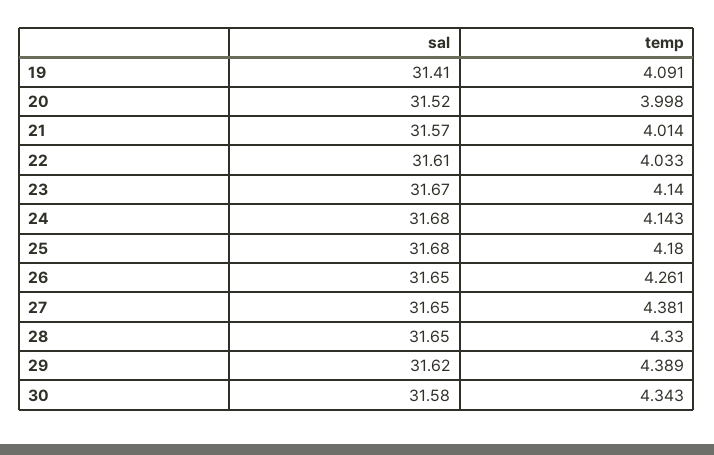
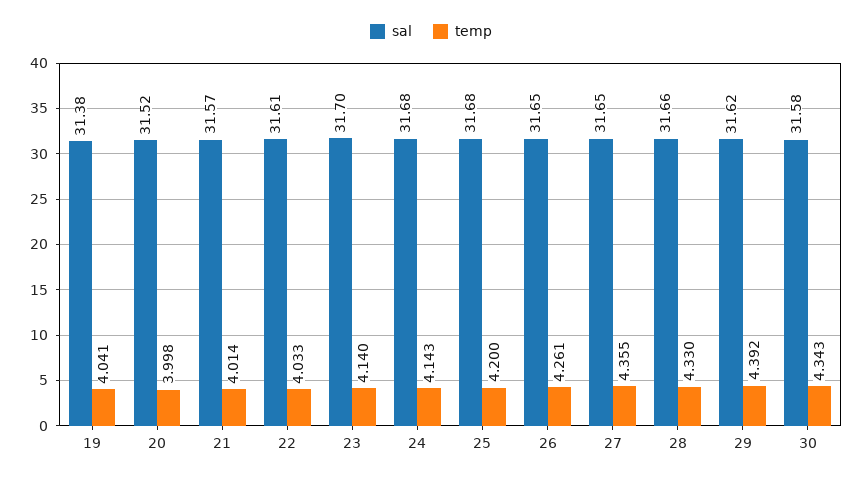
sal, 19: 31.41 -> 31.38
temp, 19: 4.091 -> 4.041
sal, 23: 31.67 -> 31.7
temp, 25: 4.18 -> 4.2
temp, 27: 4.381 -> 4.355
sal, 28: 31.65 -> 31.66
temp, 29: 4.389 -> 4.392

